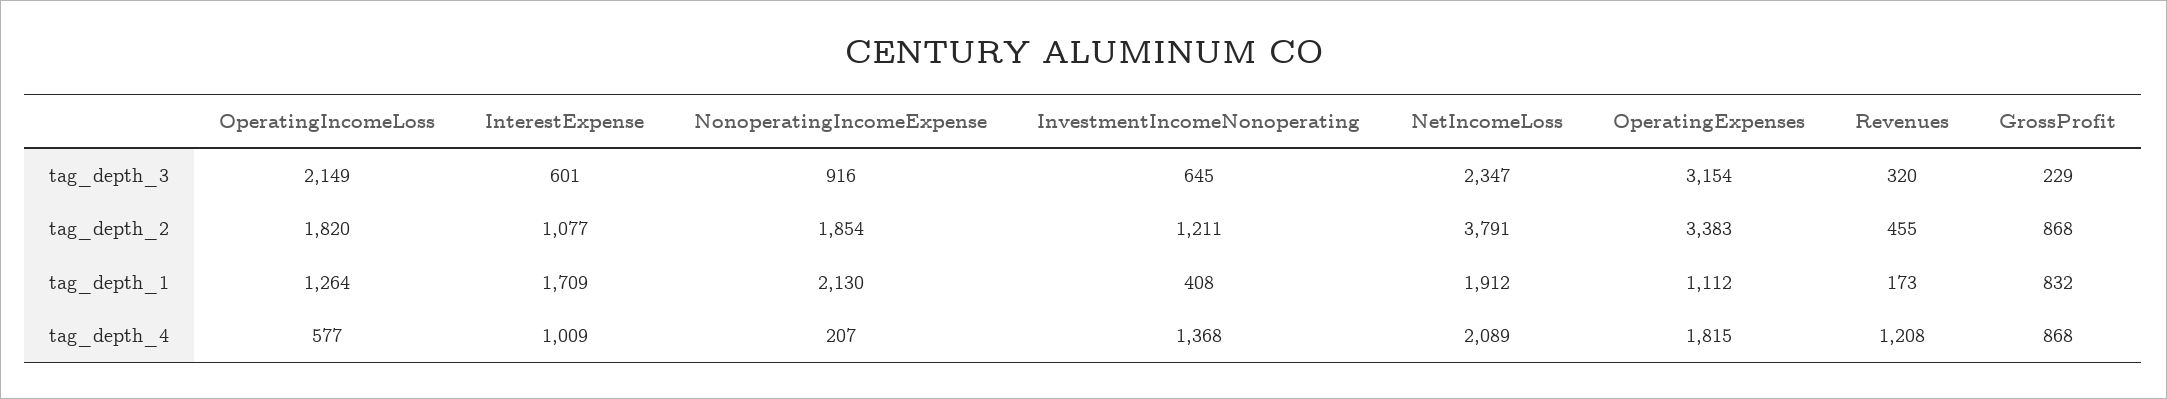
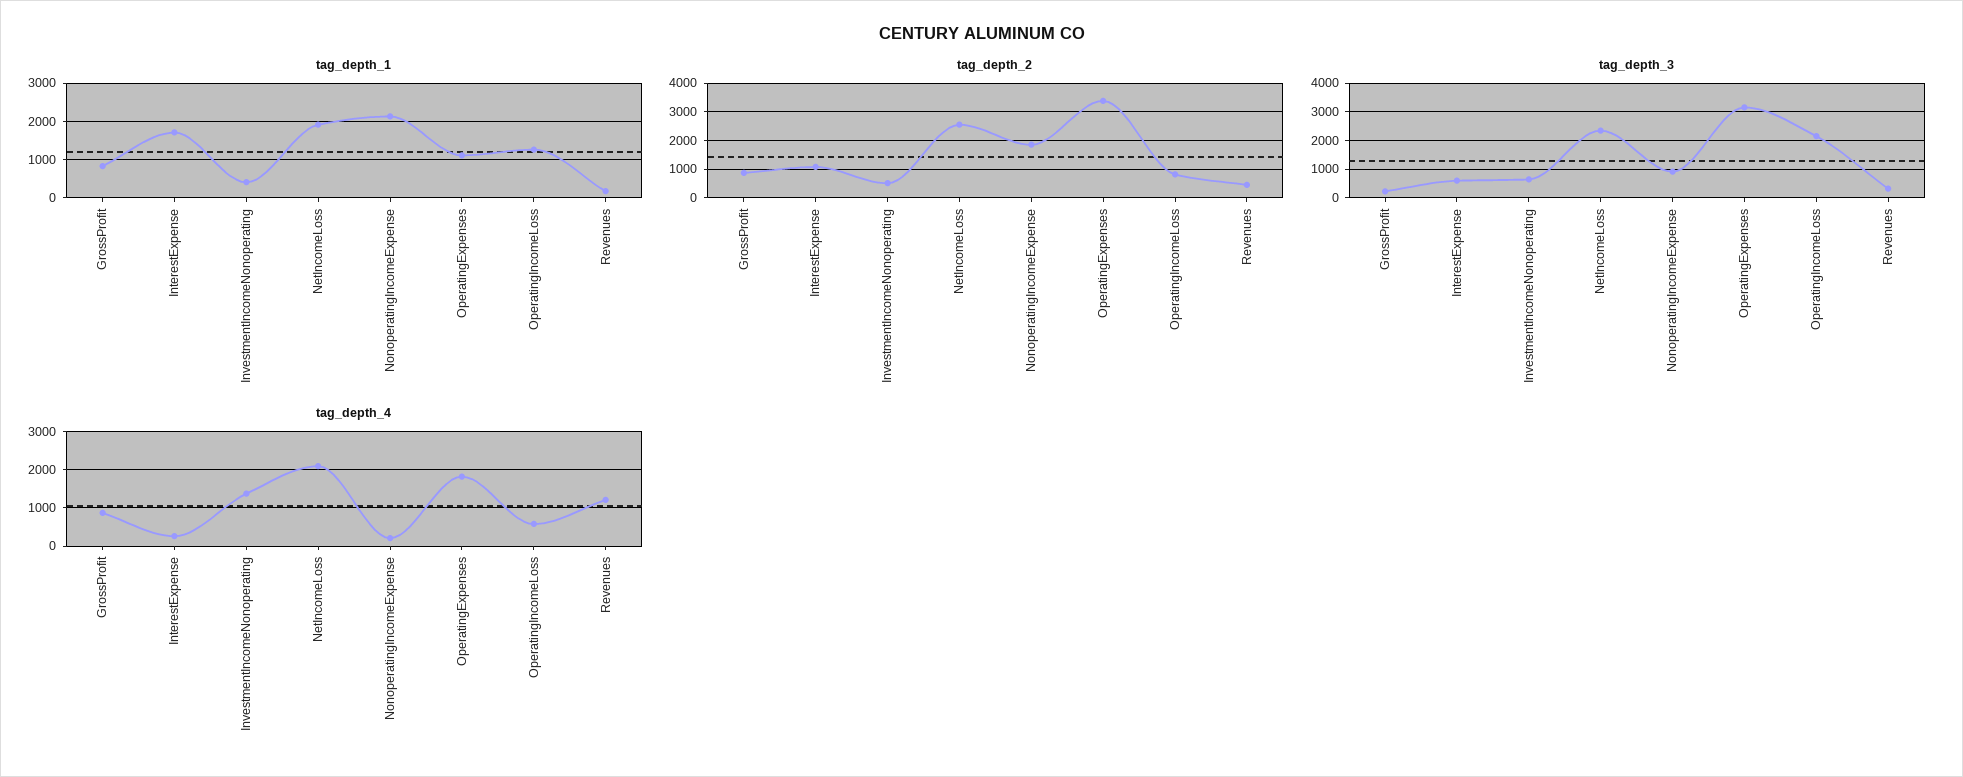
tag_depth_2, OperatingIncomeLoss: 1820 -> 750
tag_depth_2, InvestmentIncomeNonoperating: 1211 -> 500
tag_depth_2, NetIncomeLoss: 3791 -> 2500
tag_depth_4, InterestExpense: 1009 -> 200

